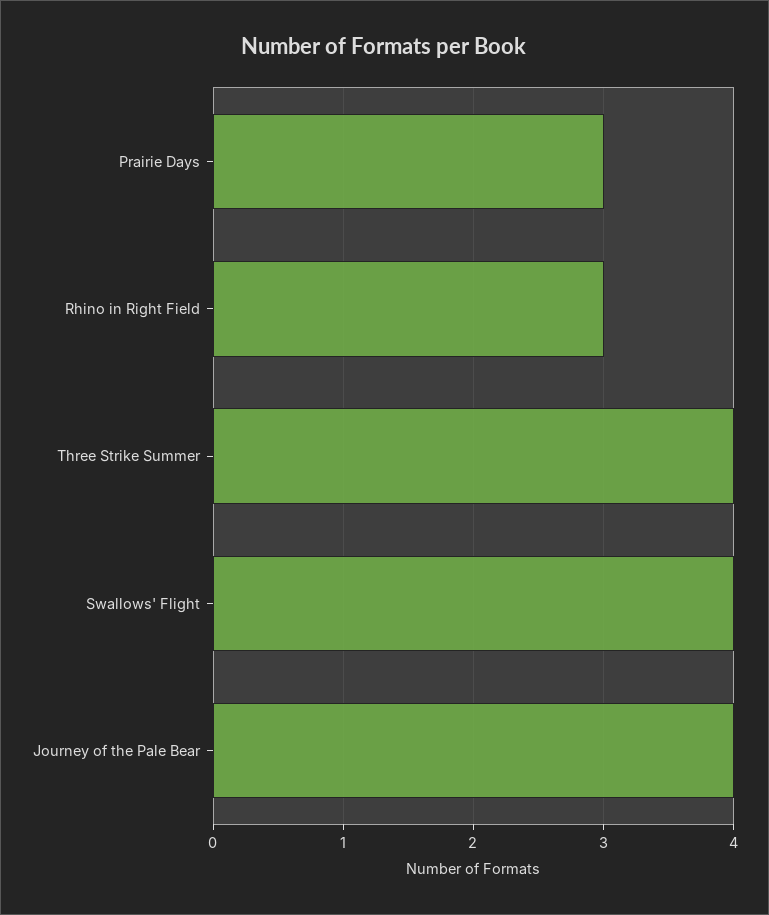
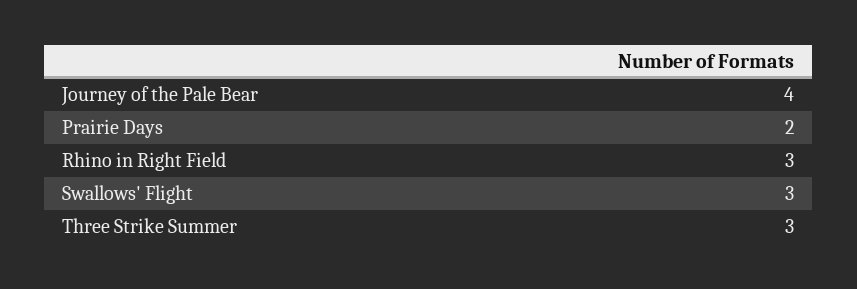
Prairie Days: 3 -> 2
Three Strike Summer: 4 -> 3
Swallows' Flight: 4 -> 3

